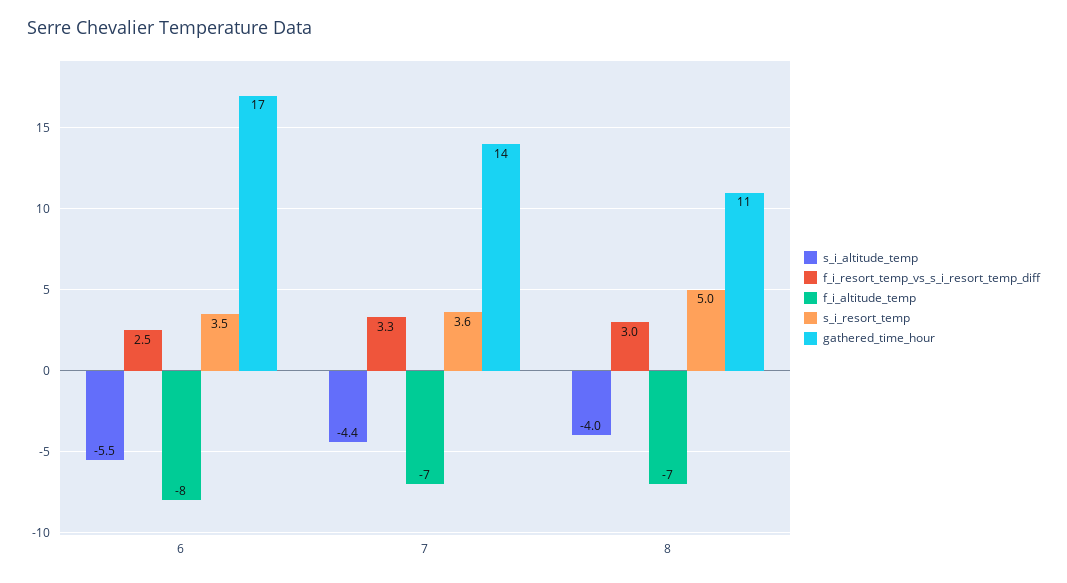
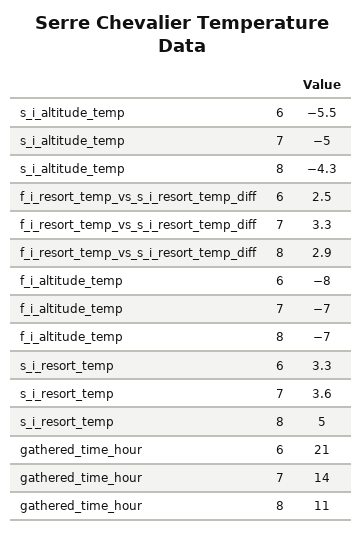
s_i_resort_temp, 6: 3.5 -> 3.3
gathered_time_hour, 6: 17 -> 21
s_i_altitude_temp, 7: -4.4 -> -5
s_i_altitude_temp, 8: -4 -> -4.3
f_i_resort_temp_vs_s_i_resort_temp_diff, 8: 3 -> 2.9

